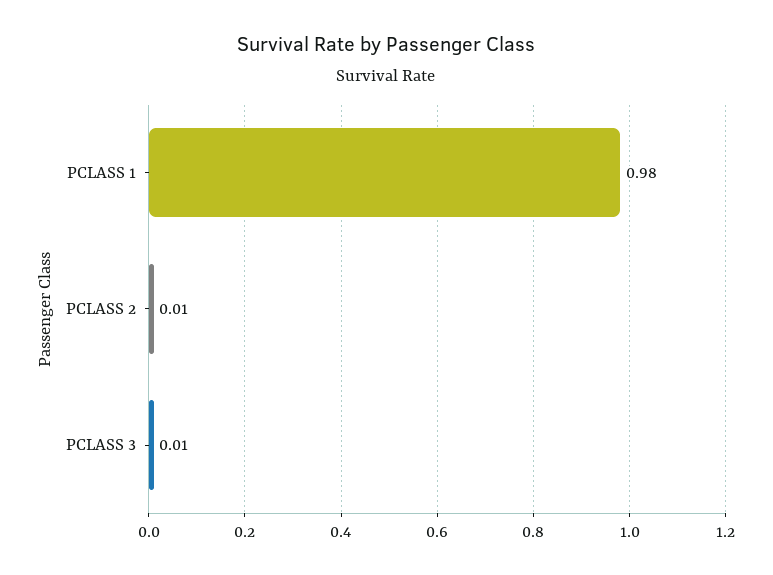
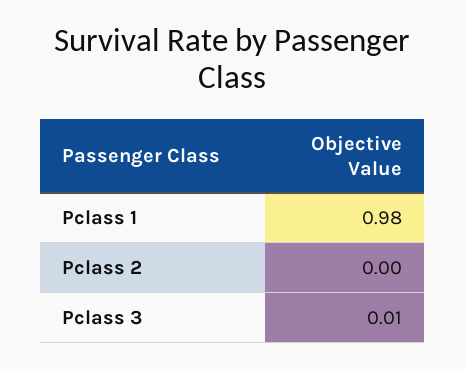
PCLASS 2: 0.01 -> 0

